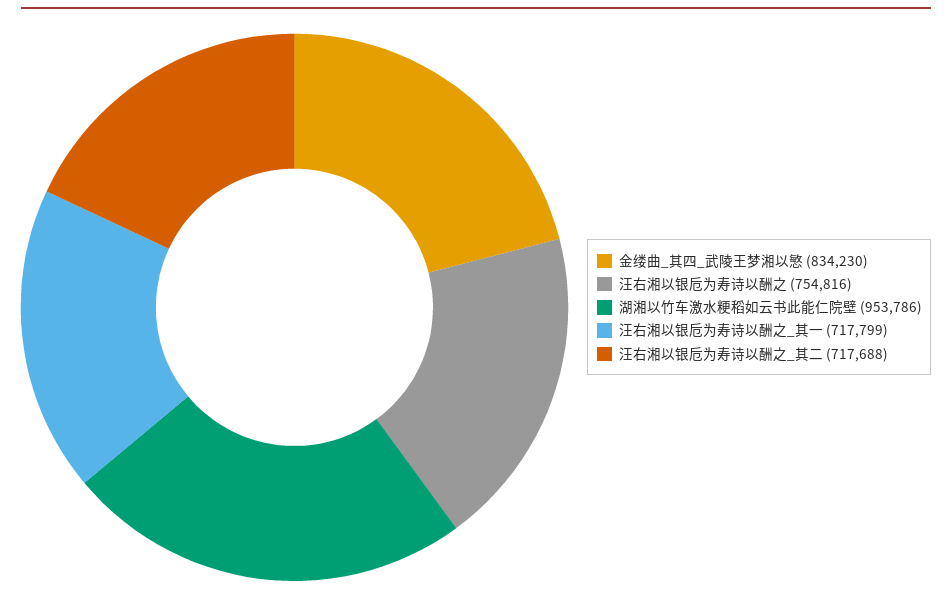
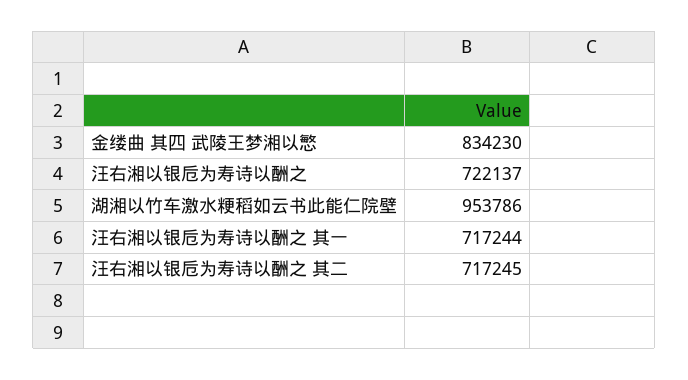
汪右湘以银卮为寿诗以酬之: 754816 -> 722137
汪右湘以银卮为寿诗以酬之_其一: 717799 -> 717244
汪右湘以银卮为寿诗以酬之_其二: 717688 -> 717245

